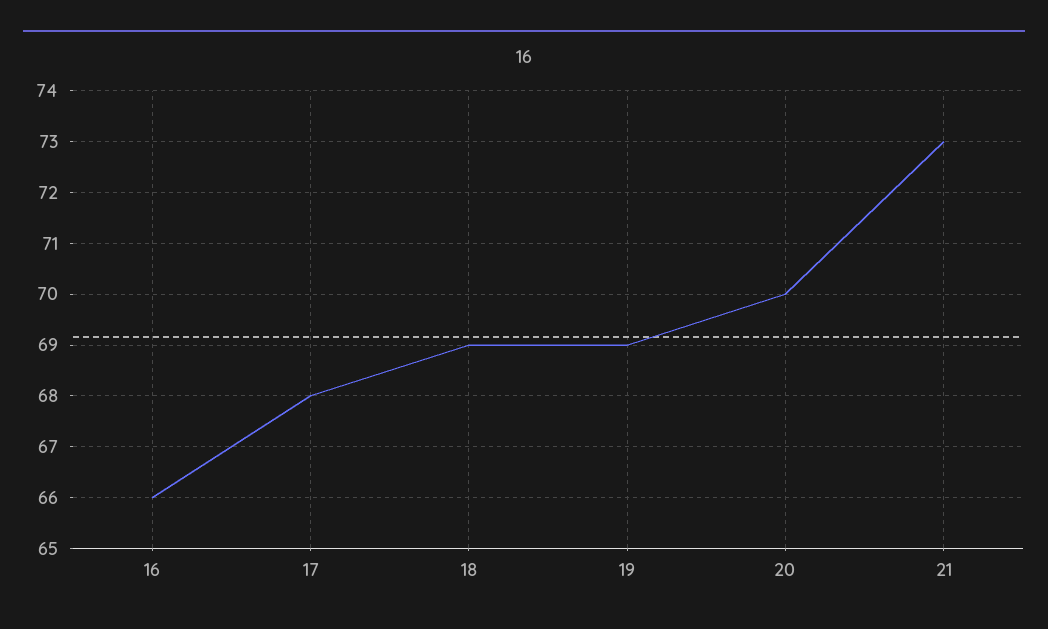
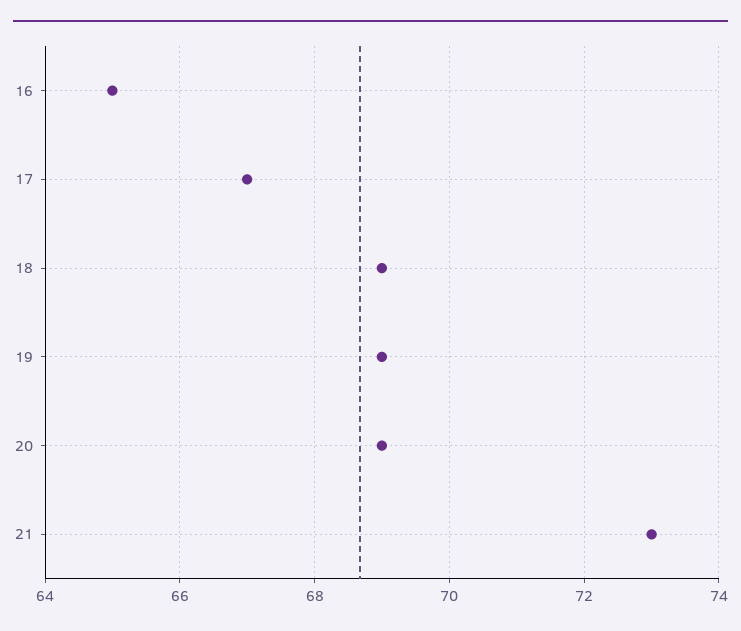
16: 66 -> 65
17: 68 -> 67
20: 70 -> 69

